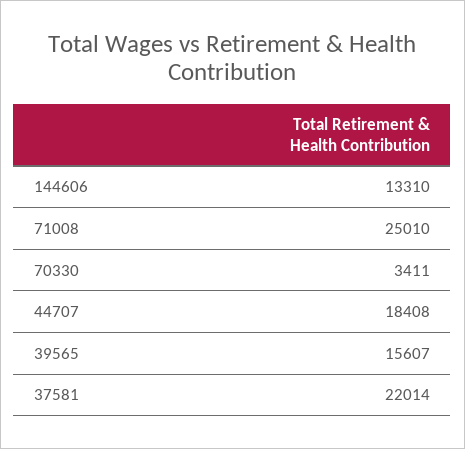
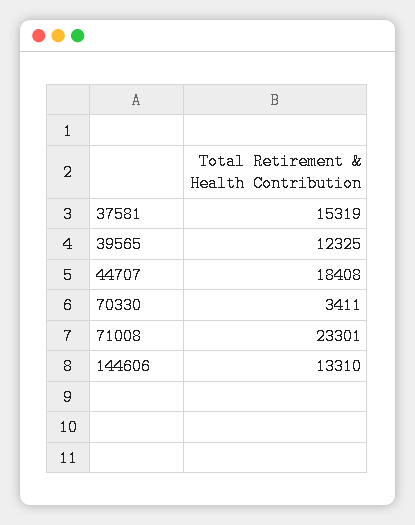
71008: 25010 -> 23301
39565: 15607 -> 12325
37581: 22014 -> 15319

